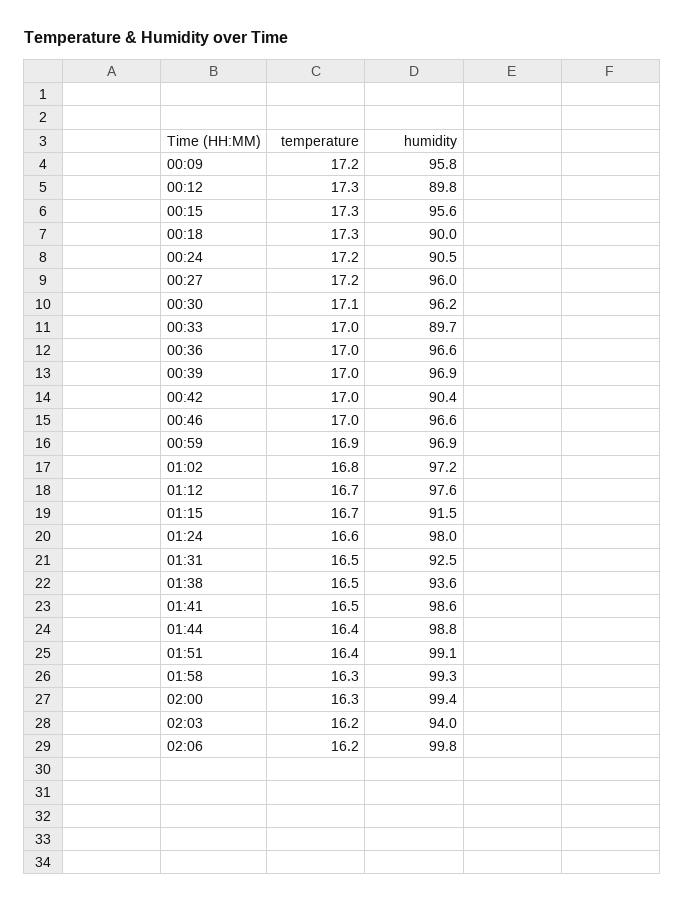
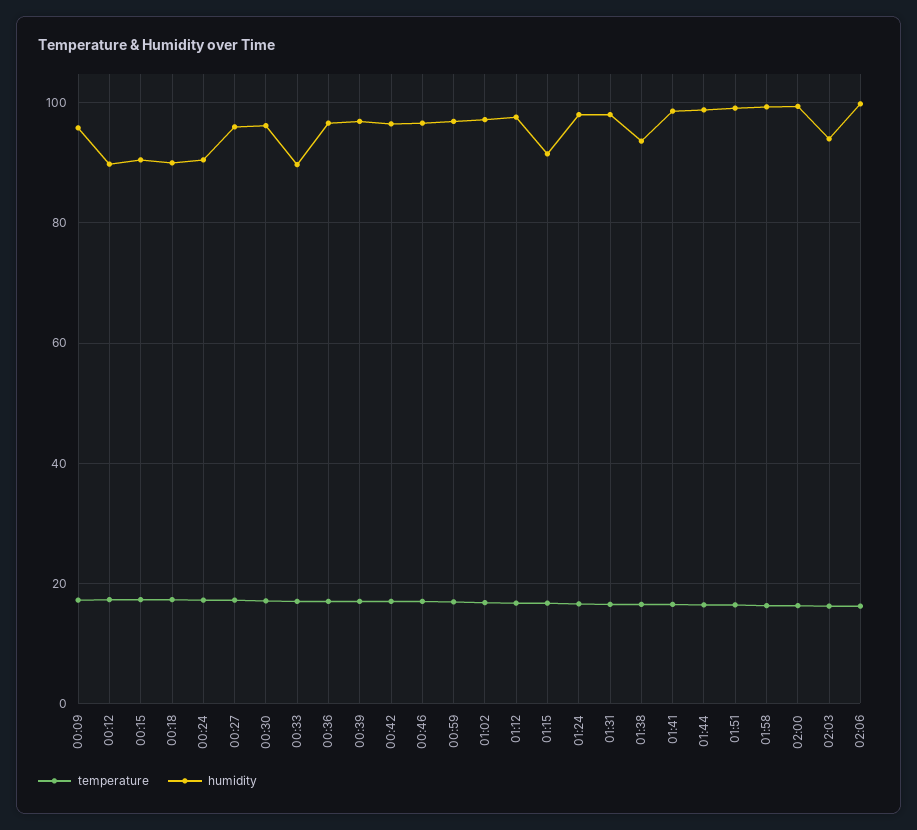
humidity, 00:15: 95.6 -> 90
humidity, 00:42: 90.4 -> 96
humidity, 01:31: 92.5 -> 98

